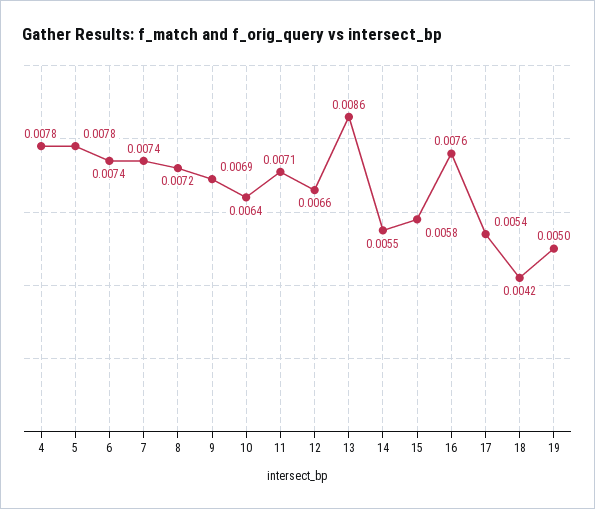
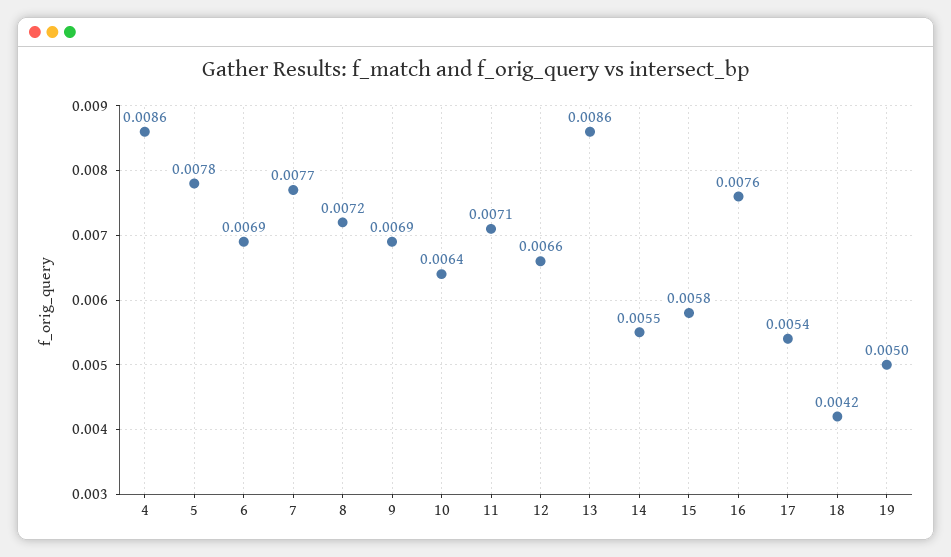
4: 0.0078 -> 0.0086
6: 0.0074 -> 0.0069
7: 0.0074 -> 0.0077

